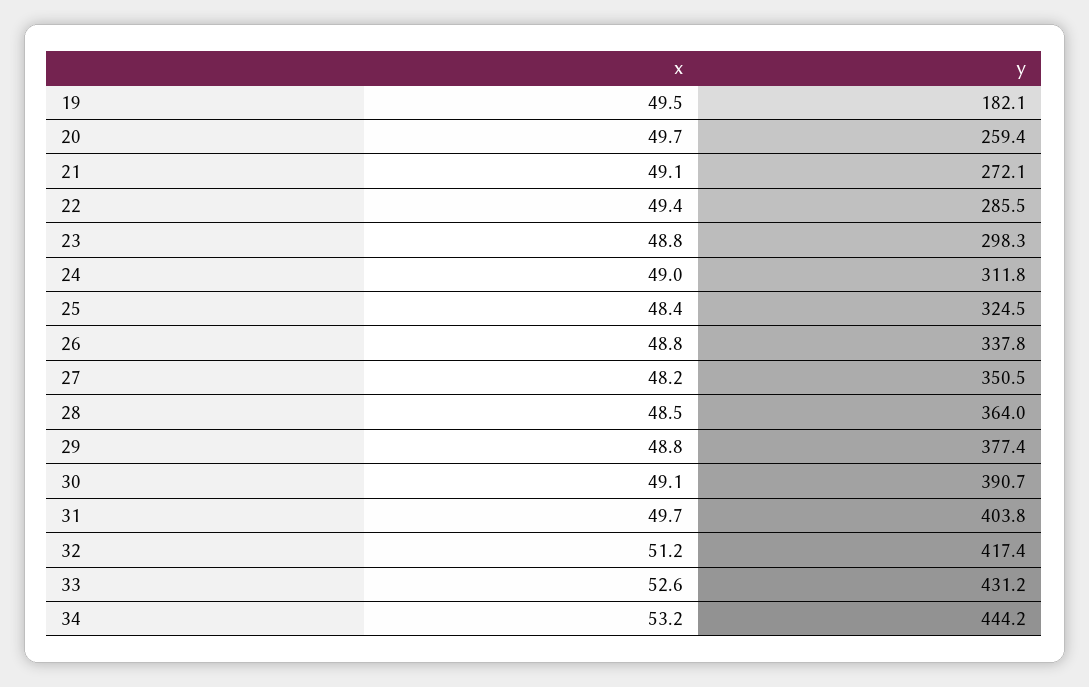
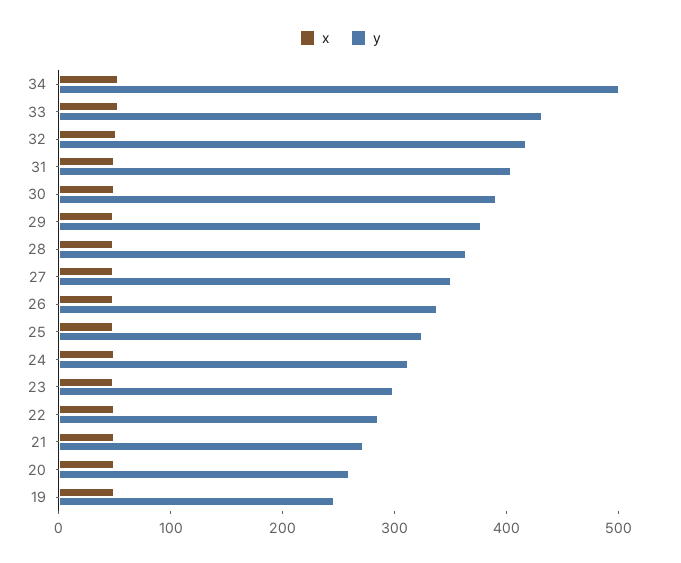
y, 19: 182.1 -> 240
y, 34: 444.2 -> 500

